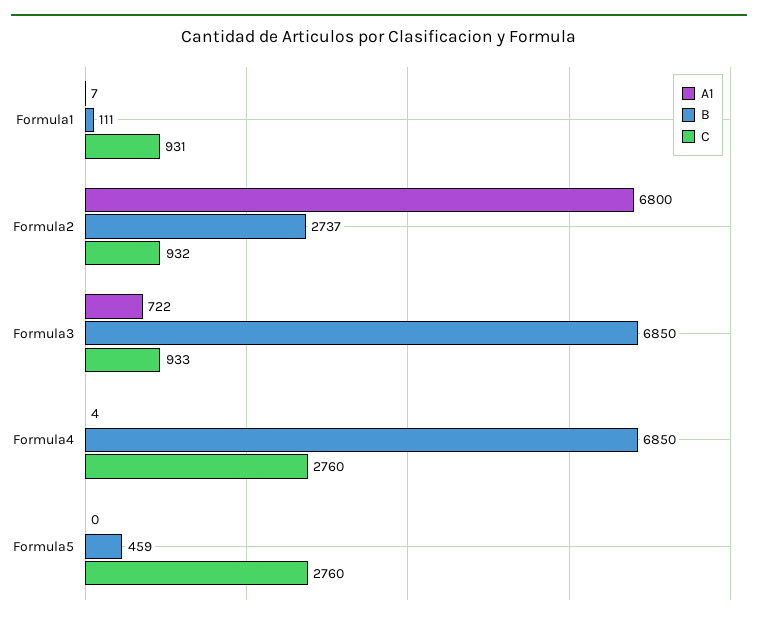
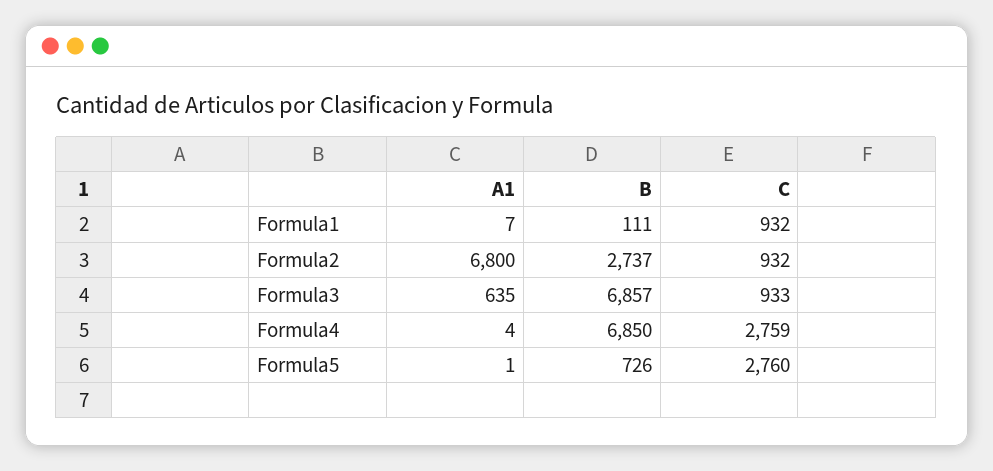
C, Formula1: 931 -> 932
A1, Formula3: 722 -> 635
B, Formula3: 6850 -> 6857
C, Formula4: 2760 -> 2759
A1, Formula5: 0 -> 1
B, Formula5: 459 -> 726

